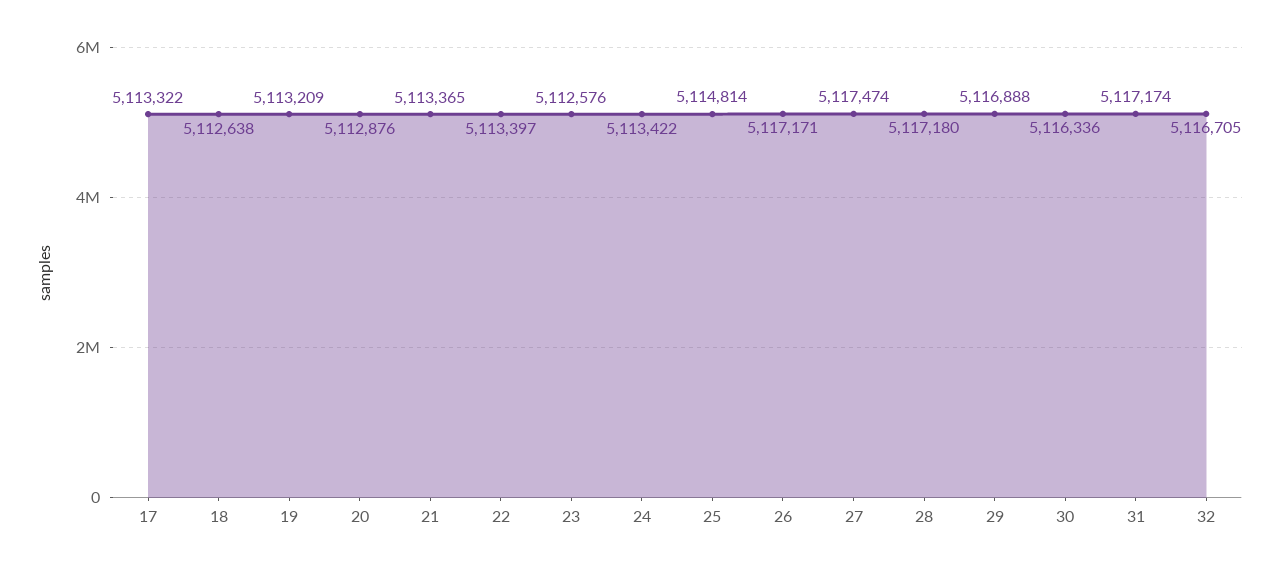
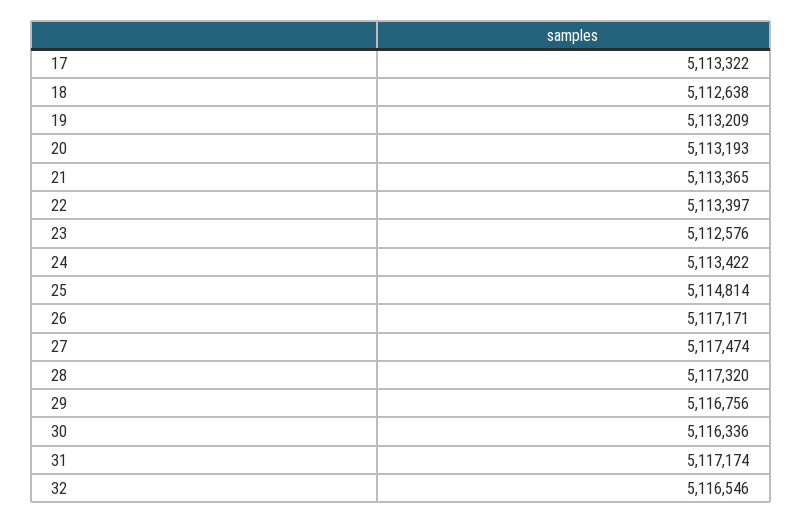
20: 5112876 -> 5113193
28: 5117180 -> 5117320
29: 5116888 -> 5116756
32: 5116705 -> 5116546

